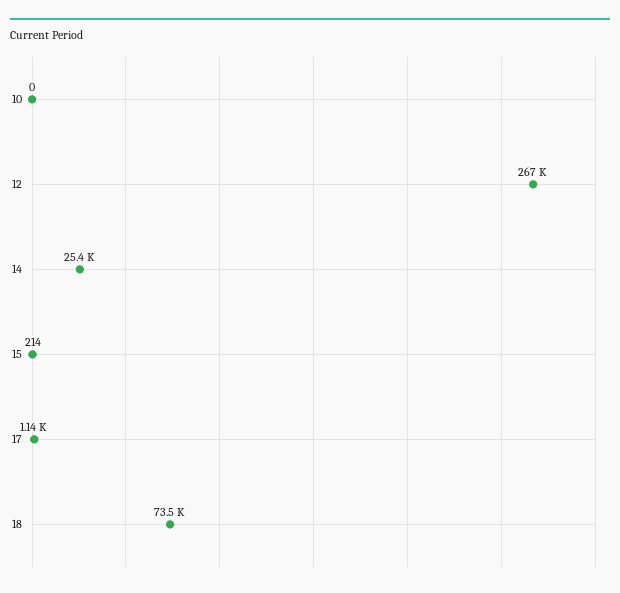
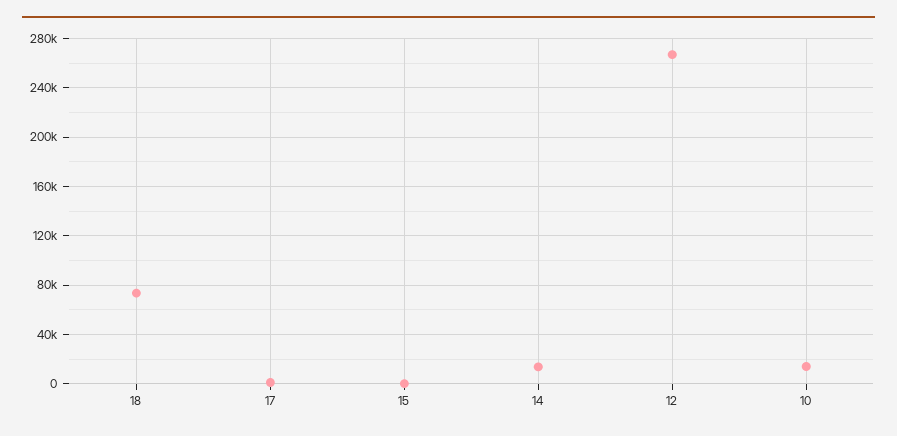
10: 0 -> 15000
14: 25400 -> 15000

